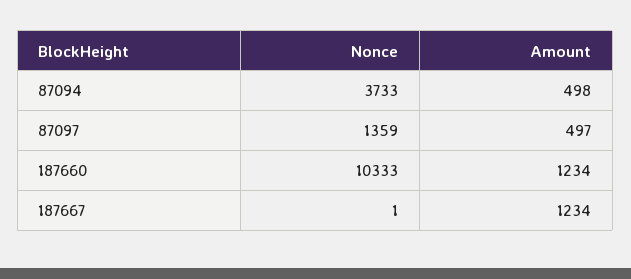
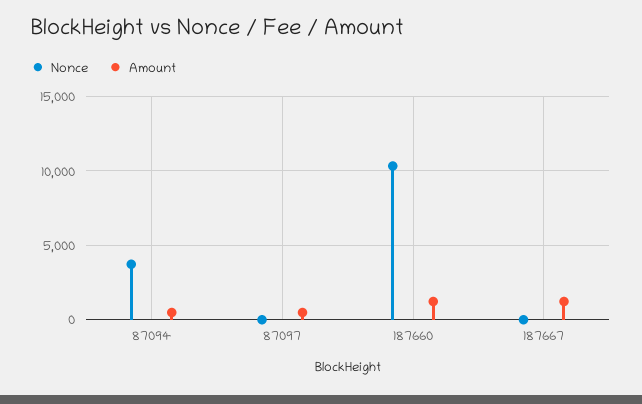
Nonce, 87097: 1359 -> 0

